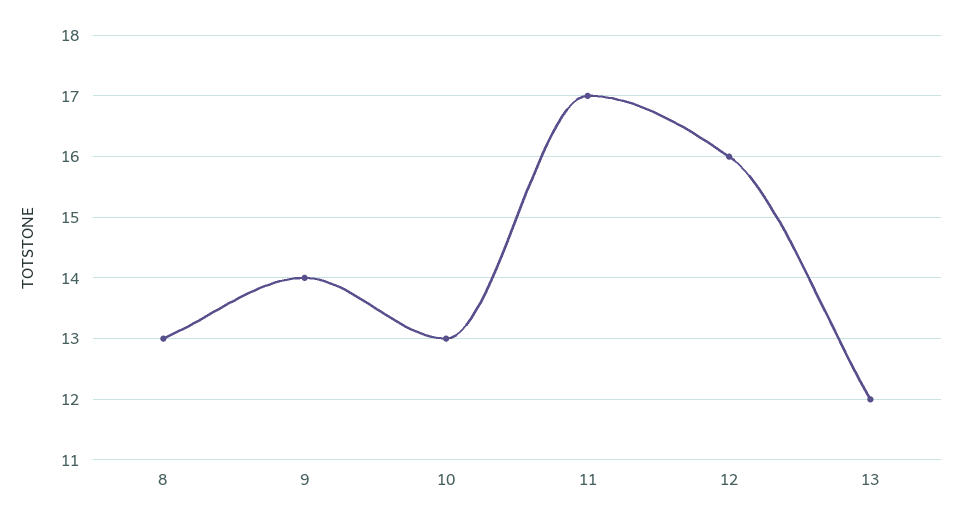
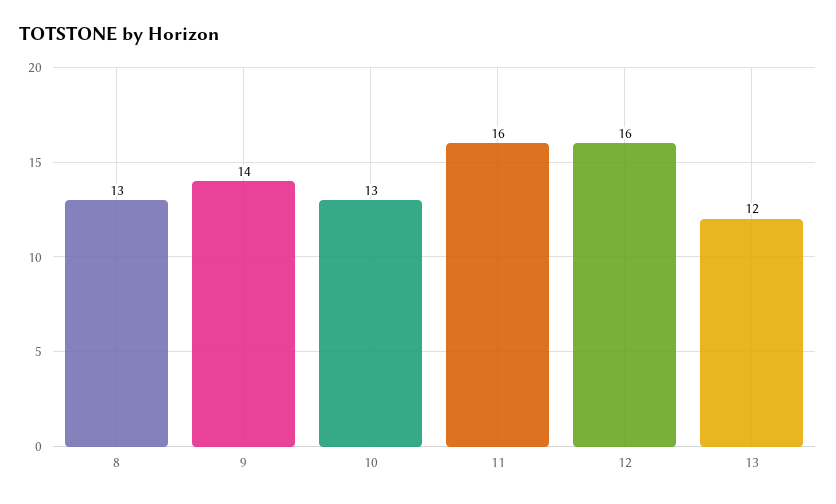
11: 17 -> 16

